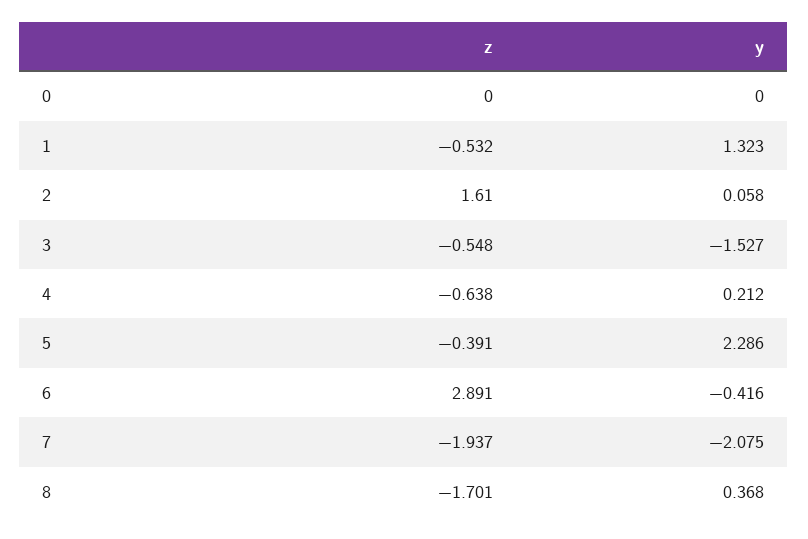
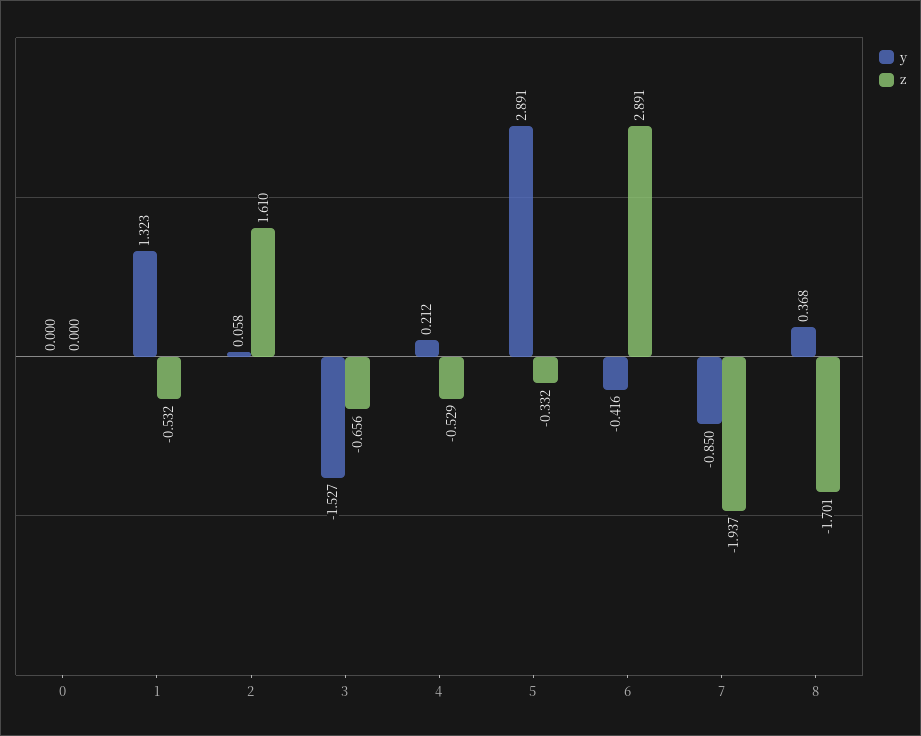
z, 3: -0.548 -> -0.656
z, 4: -0.638 -> -0.529
z, 5: -0.391 -> -0.332
y, 5: 2.286 -> 2.891
y, 7: -2.075 -> -0.85

